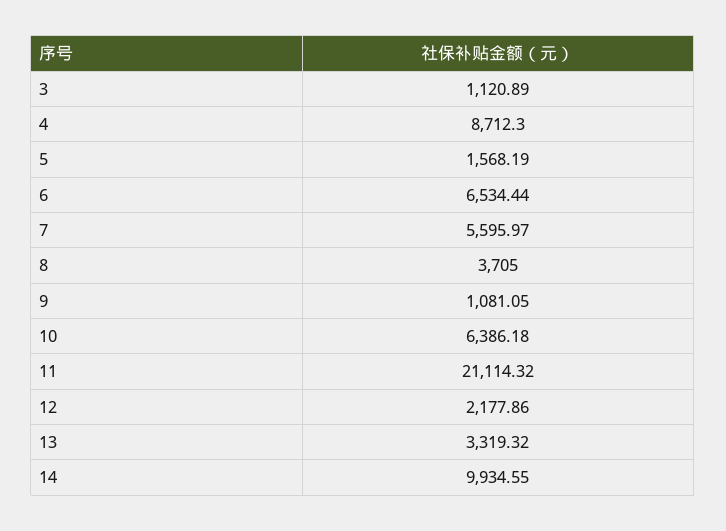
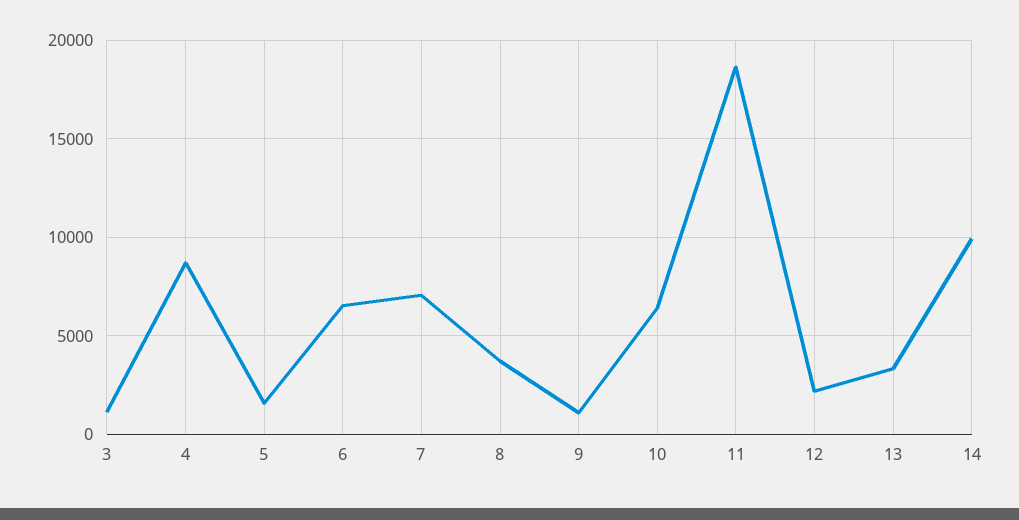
7: 5595.97 -> 7000
11: 21114.32 -> 18500

